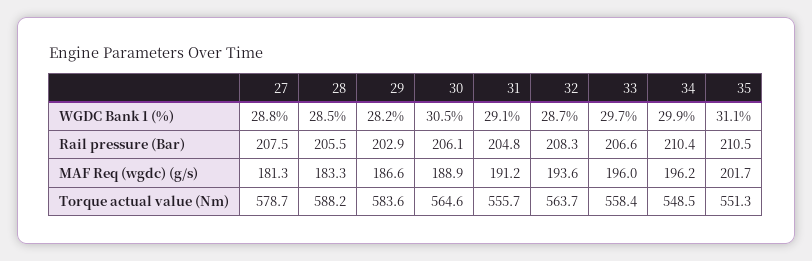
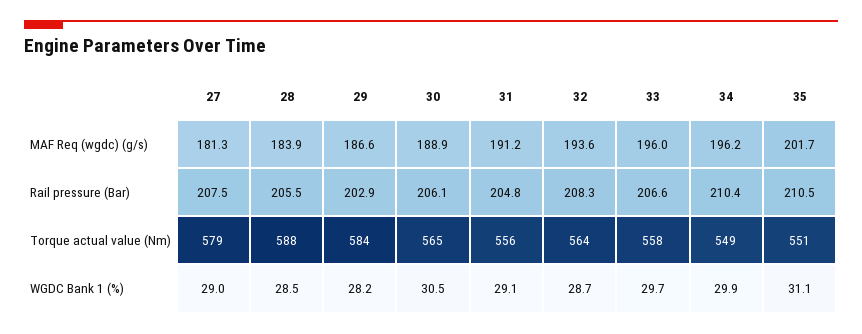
27, WGDC Bank 1 (%): 28.8 -> 29
28, MAF Req (wgdc) (g/s): 183.3 -> 183.9

